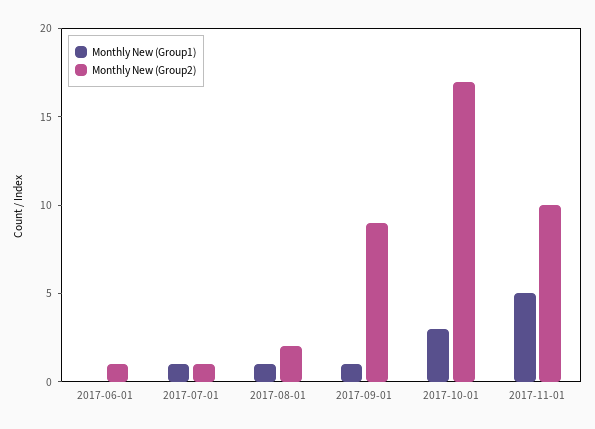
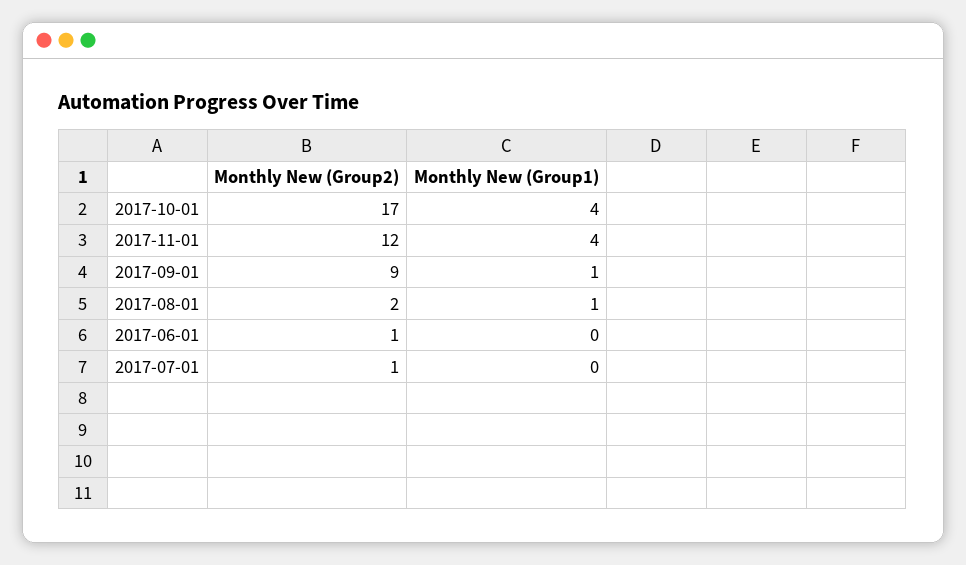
Monthly New (Group1), 2017-07-01: 1 -> 0
Monthly New (Group1), 2017-10-01: 3 -> 4
Monthly New (Group1), 2017-11-01: 5 -> 4
Monthly New (Group2), 2017-11-01: 10 -> 12

